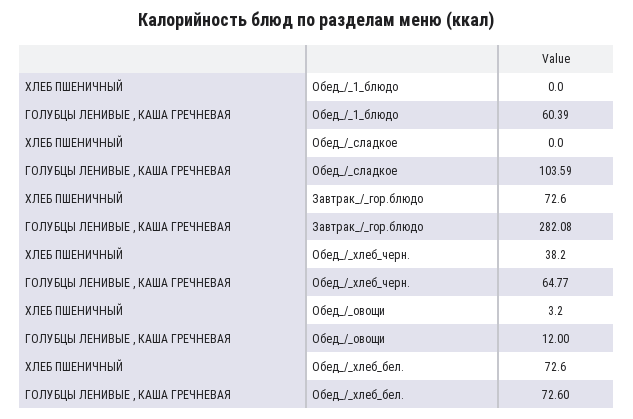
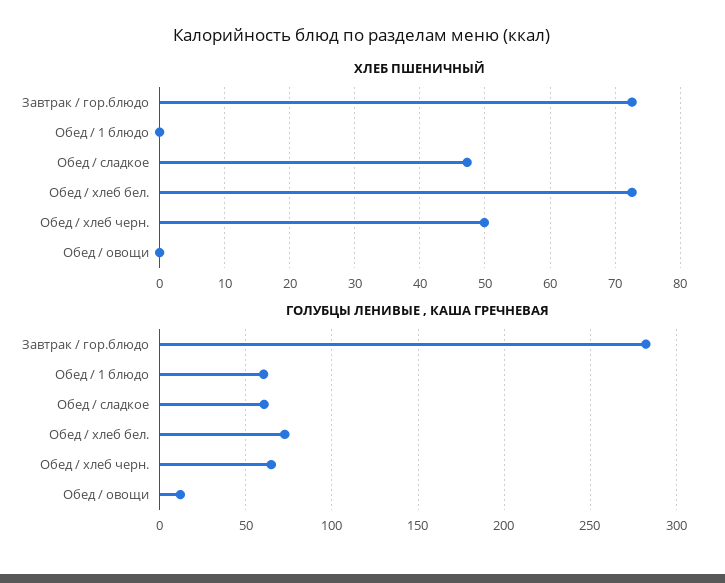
ХЛЕБ ПШЕНИЧНЫЙ, Обед_/_сладкое: 0 -> 47
ГОЛУБЦЫ ЛЕНИВЫЕ , КАША ГРЕЧНЕВАЯ, Обед_/_сладкое: 103.59 -> 60
ХЛЕБ ПШЕНИЧНЫЙ, Обед_/_хлеб_черн.: 38.2 -> 50
ХЛЕБ ПШЕНИЧНЫЙ, Обед_/_овощи: 3.2 -> 0

